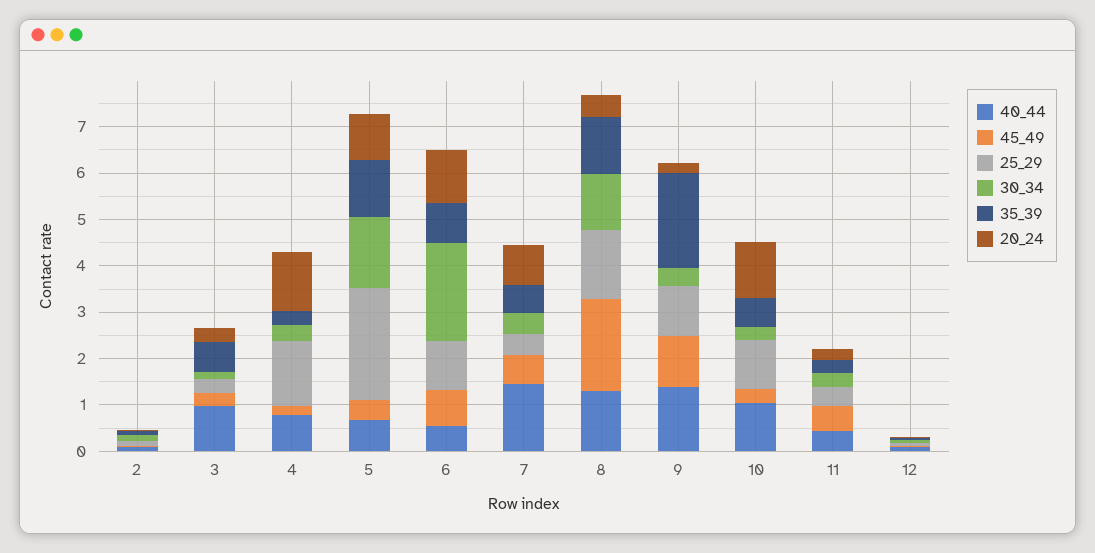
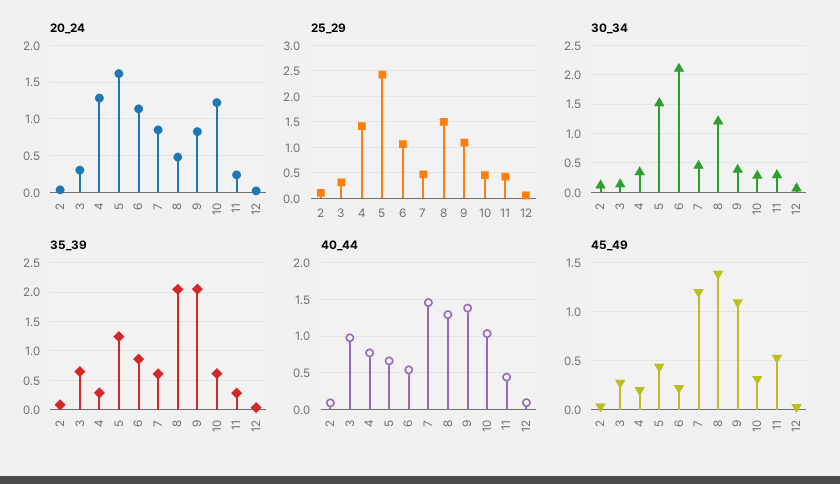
20_24, 5: 1 -> 1.6
45_49, 6: 0.8 -> 0.2
45_49, 7: 0.6 -> 1.2
45_49, 8: 2 -> 1.4
35_39, 8: 1.2 -> 2
20_24, 9: 0.2 -> 0.8
25_29, 10: 1 -> 0.5

